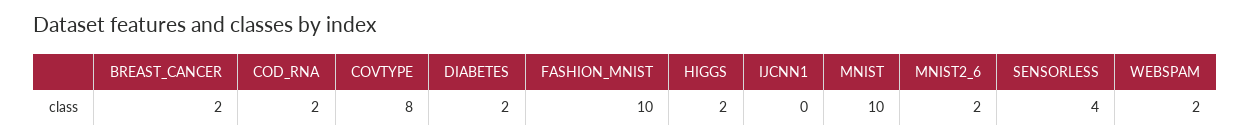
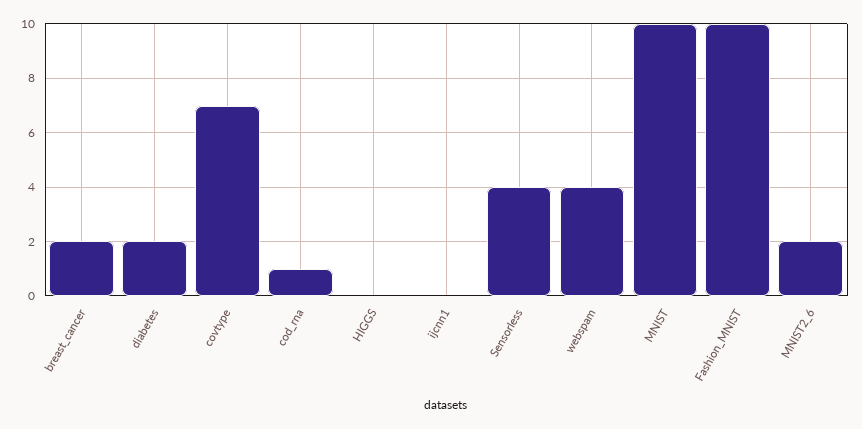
COD_RNA: 2 -> 1
COVTYPE: 8 -> 7
HIGGS: 2 -> 0
WEBSPAM: 2 -> 4

